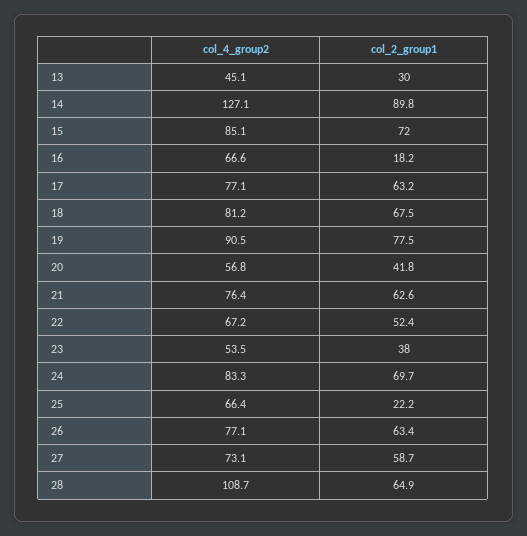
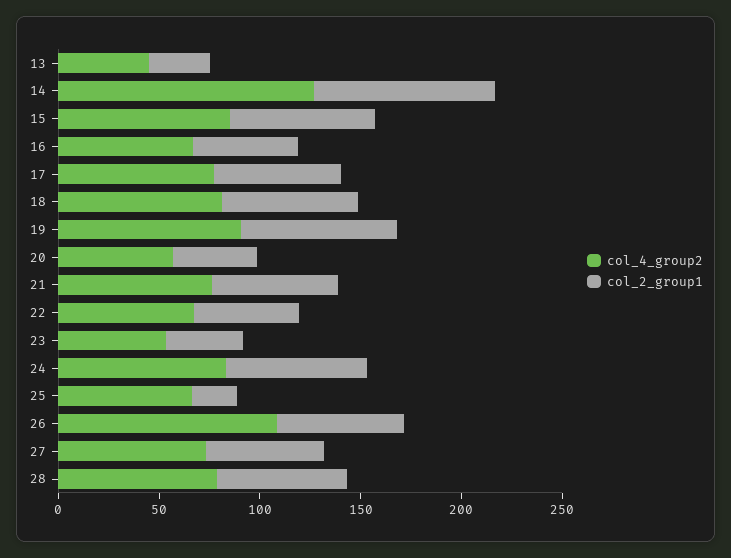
col_2_group1, 16: 18.2 -> 50
col_4_group2, 26: 77.1 -> 110
col_4_group2, 28: 108.7 -> 80

